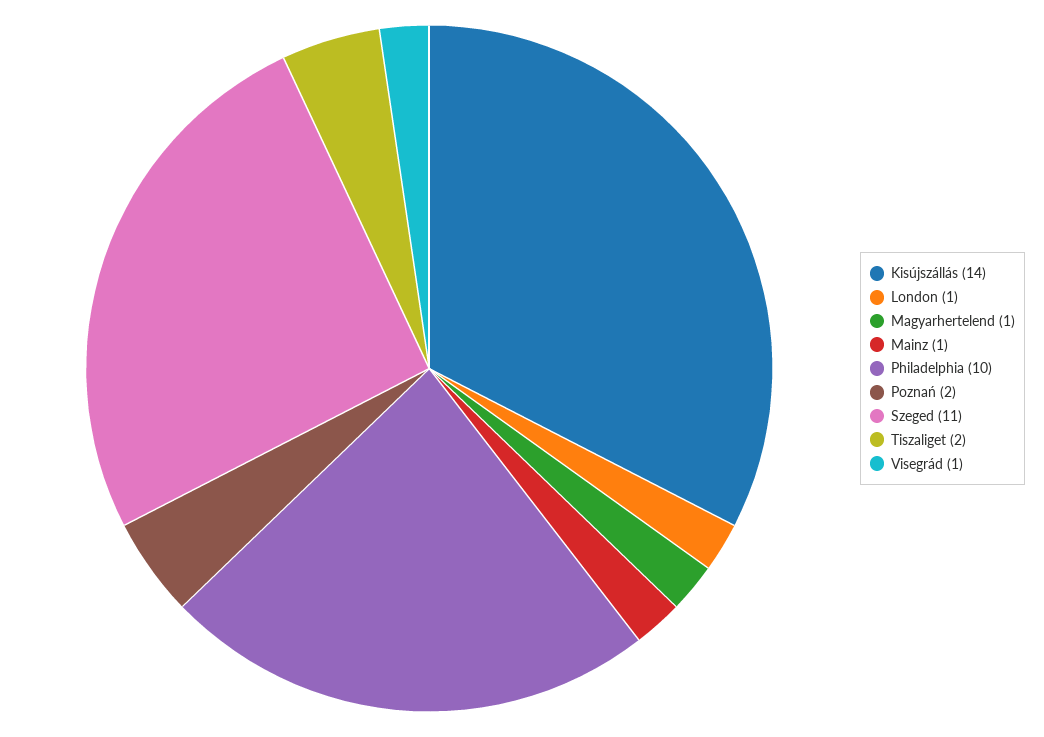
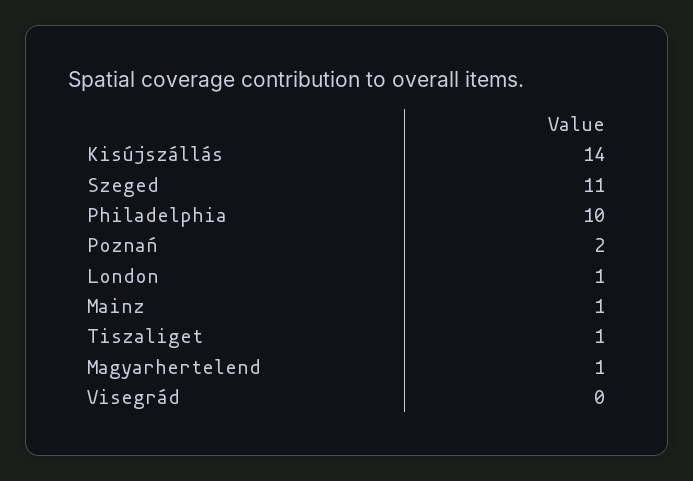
Tiszaliget: 2 -> 1
Visegrád: 1 -> 0

